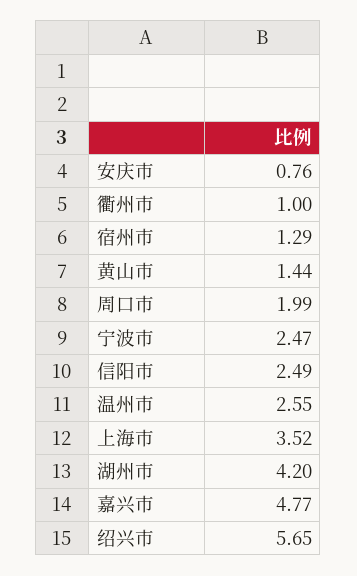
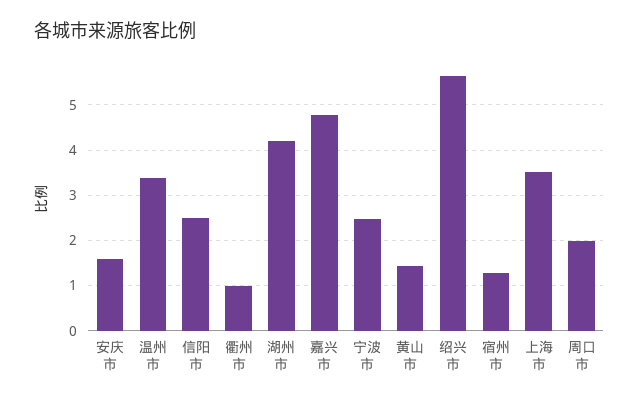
安庆市: 0.76 -> 1.6
温州市: 2.55 -> 3.4

